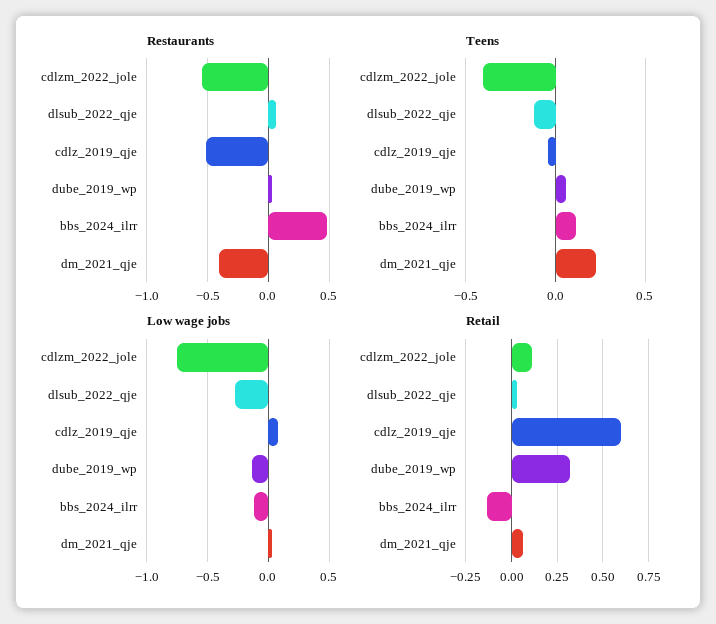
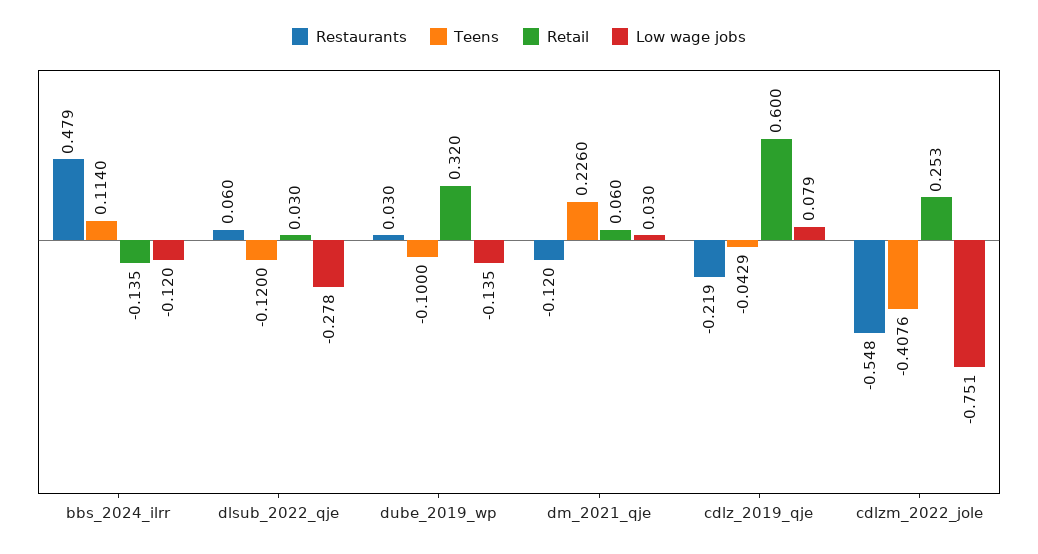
Restaurants, cdlz_2019_qje: -0.5 -> -0.219
Restaurants, dm_2021_qje: -0.4 -> -0.12
Teens, dube_2019_wp: 0.05 -> -0.1
Retail, cdlzm_2022_jole: 0.1 -> 0.253

